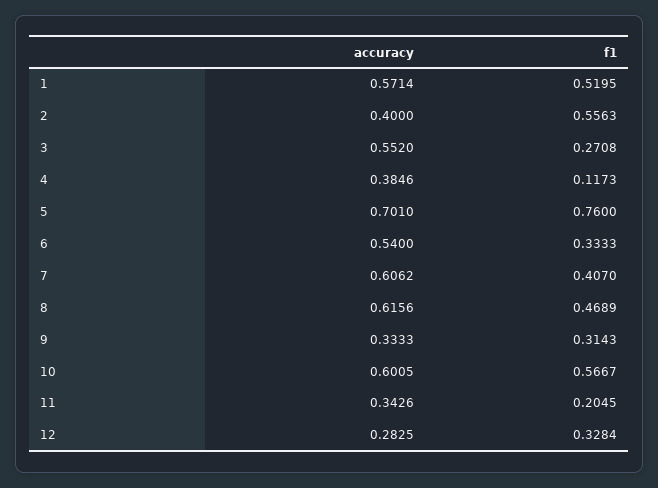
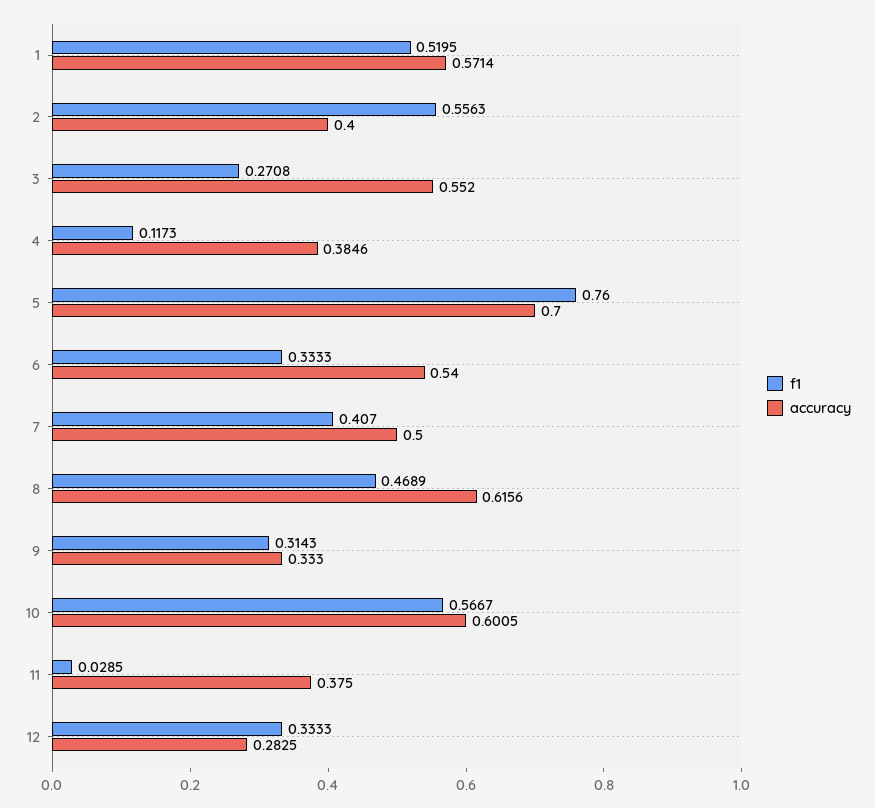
accuracy, 5: 0.701 -> 0.7
accuracy, 7: 0.6062 -> 0.5
accuracy, 9: 0.3333 -> 0.333
accuracy, 11: 0.3426 -> 0.375
f1, 11: 0.2045 -> 0.0285
f1, 12: 0.3284 -> 0.3333

